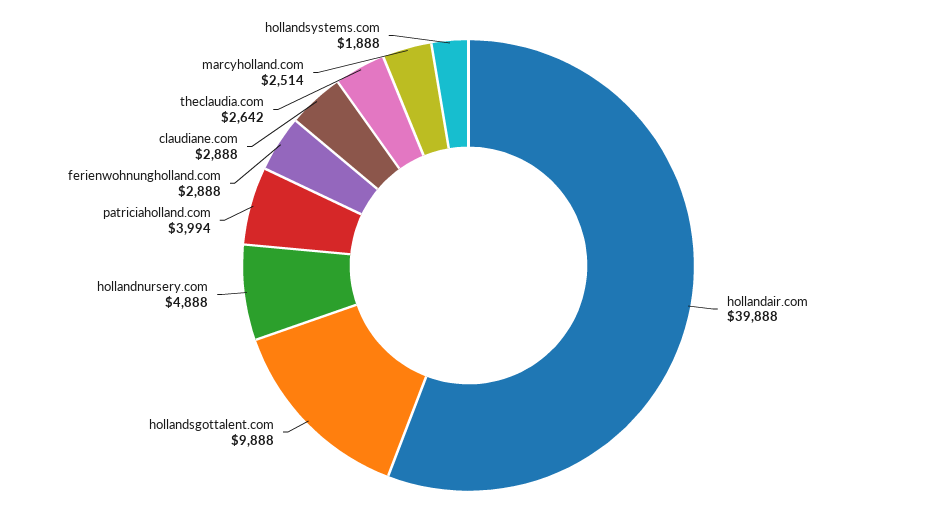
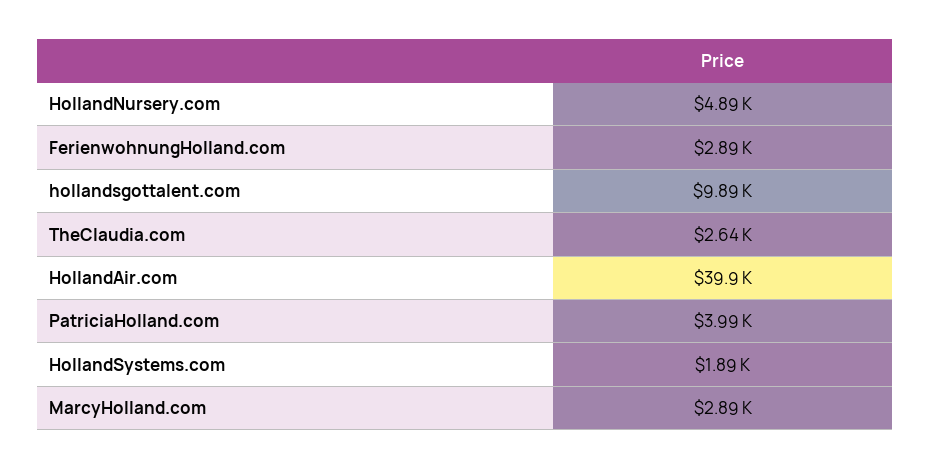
claudiane.com: 2888 -> none
marcyholland.com: 2514 -> 2890

